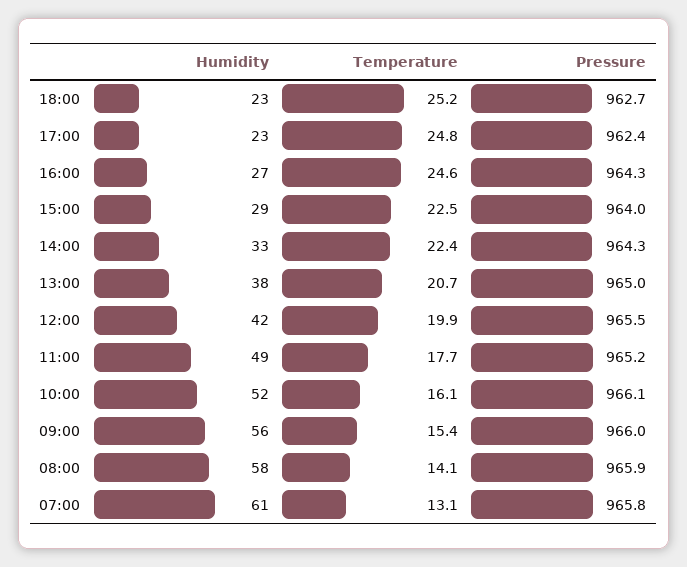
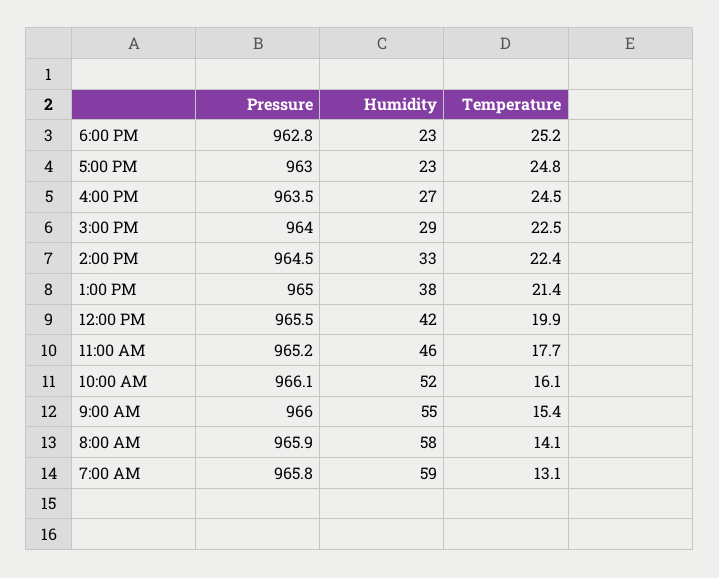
Pressure, 18:00: 962.7 -> 962.8
Pressure, 17:00: 962.4 -> 963
Temperature, 16:00: 24.6 -> 24.5
Pressure, 16:00: 964.3 -> 963.5
Pressure, 14:00: 964.3 -> 964.5
Temperature, 13:00: 20.7 -> 21.4
Humidity, 11:00: 49 -> 46
Humidity, 09:00: 56 -> 55
Humidity, 07:00: 61 -> 59

